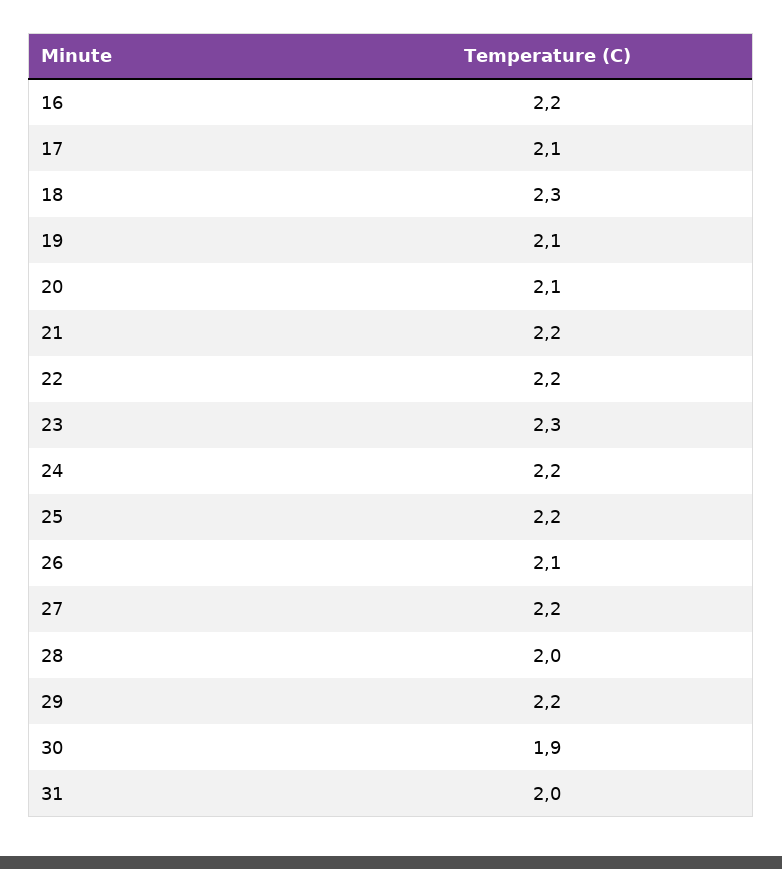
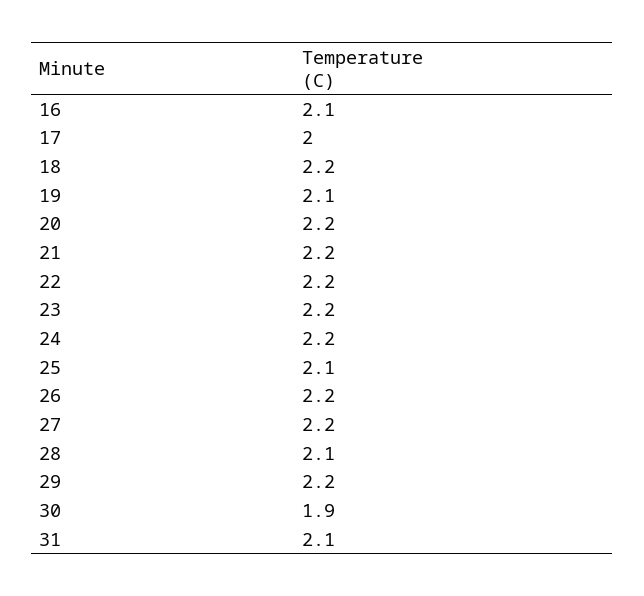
16: 2.2 -> 2.1
17: 2.1 -> 2
18: 2.3 -> 2.2
20: 2.1 -> 2.2
23: 2.3 -> 2.2
25: 2.2 -> 2.1
26: 2.1 -> 2.2
28: 2 -> 2.1
31: 2 -> 2.1

